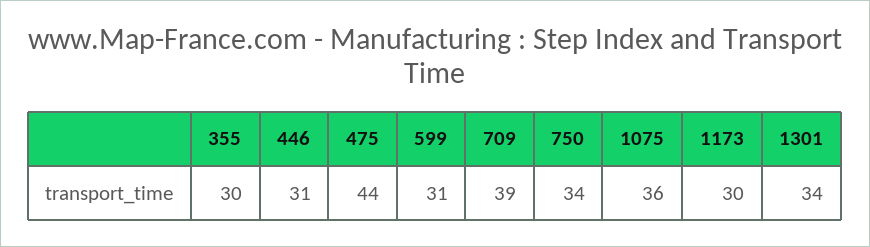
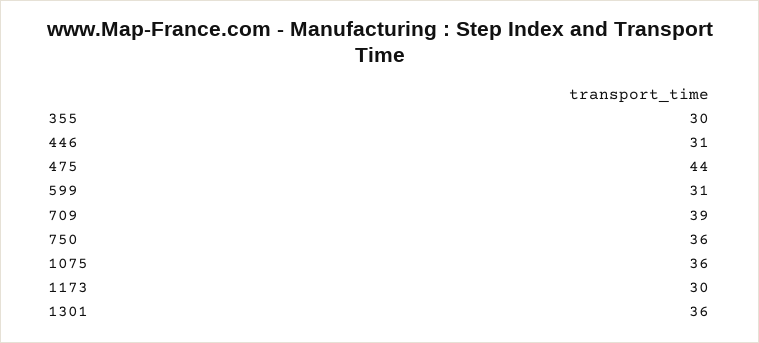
750: 34 -> 36
1301: 34 -> 36

